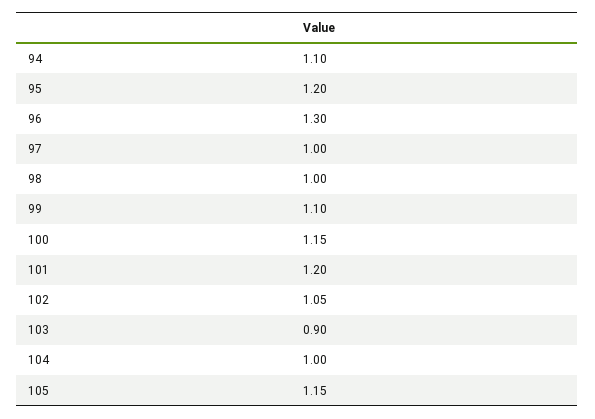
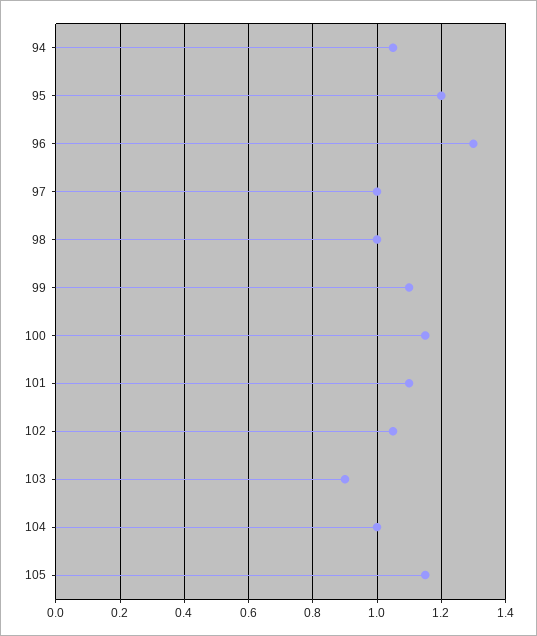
94: 1.1 -> 1.05
101: 1.2 -> 1.1

